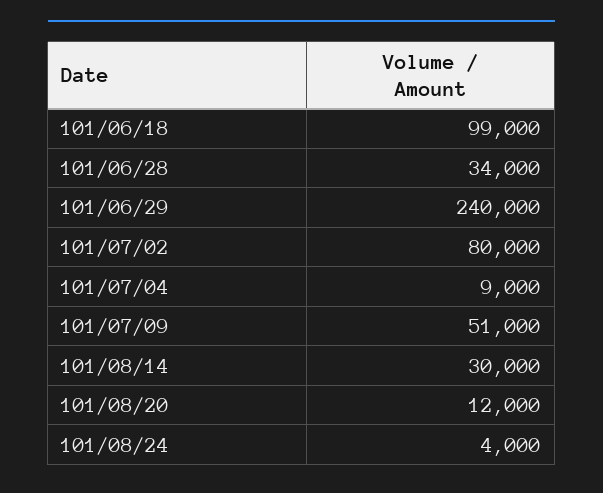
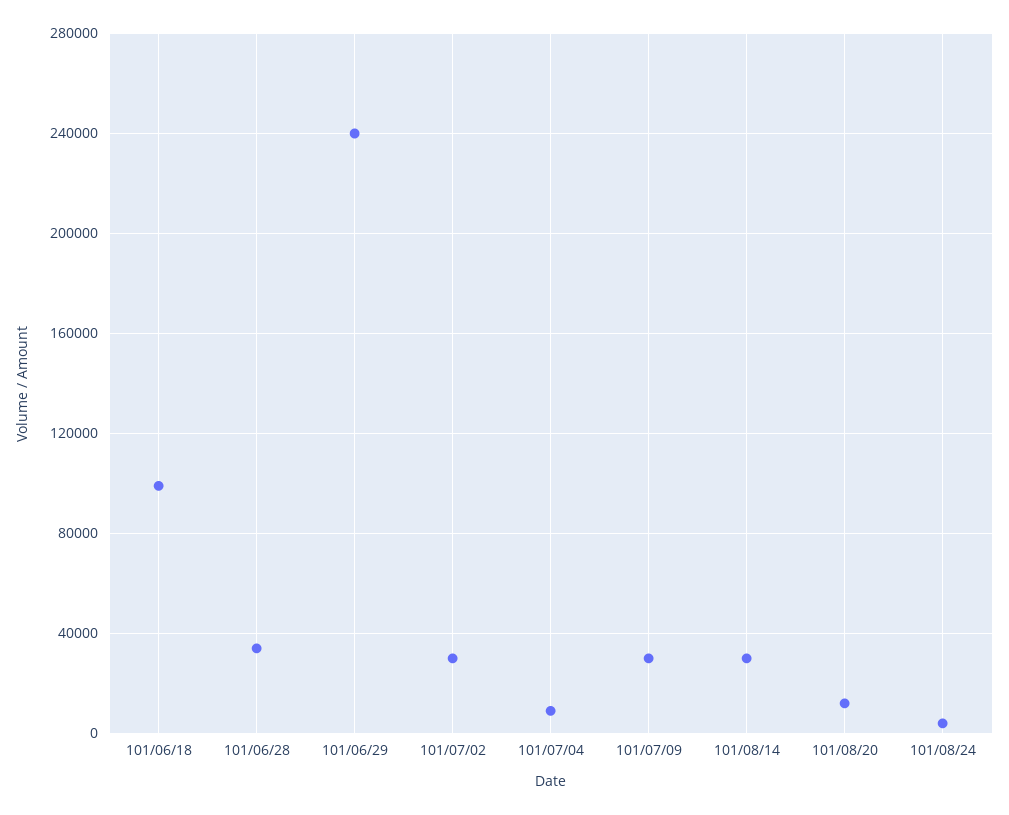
101/07/02: 80000 -> 30000
101/07/09: 51000 -> 30000

